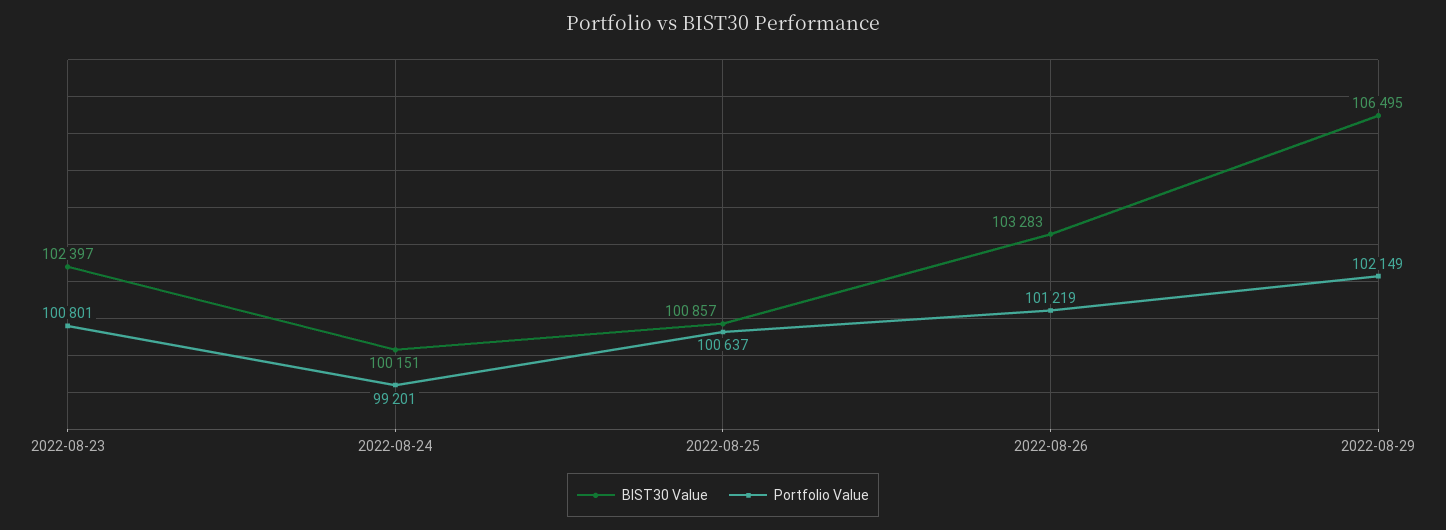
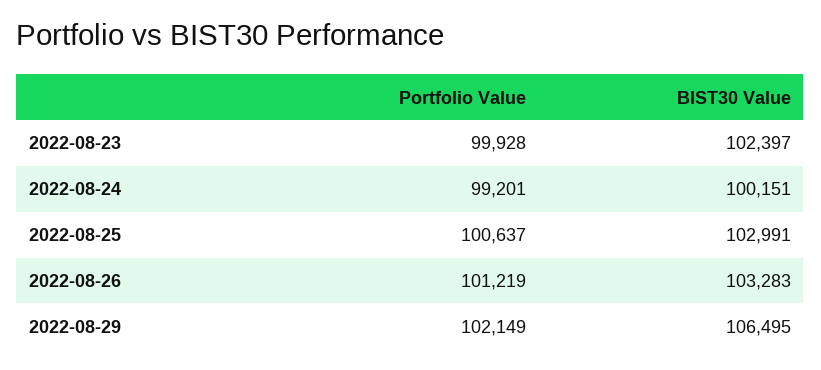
Portfolio Value, 2022-08-23: 100801 -> 99928
BIST30 Value, 2022-08-25: 100857 -> 102991

